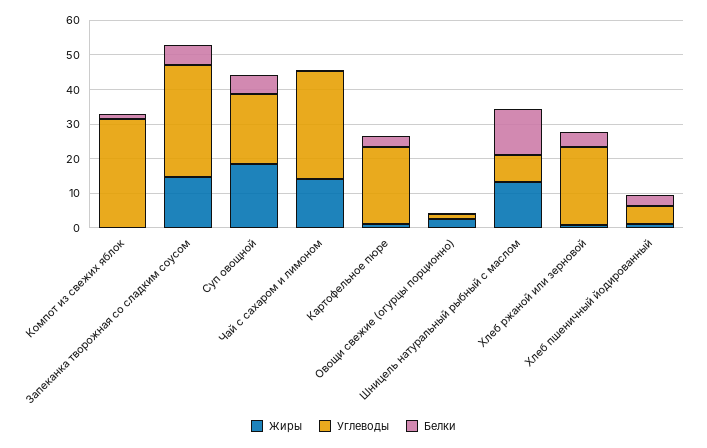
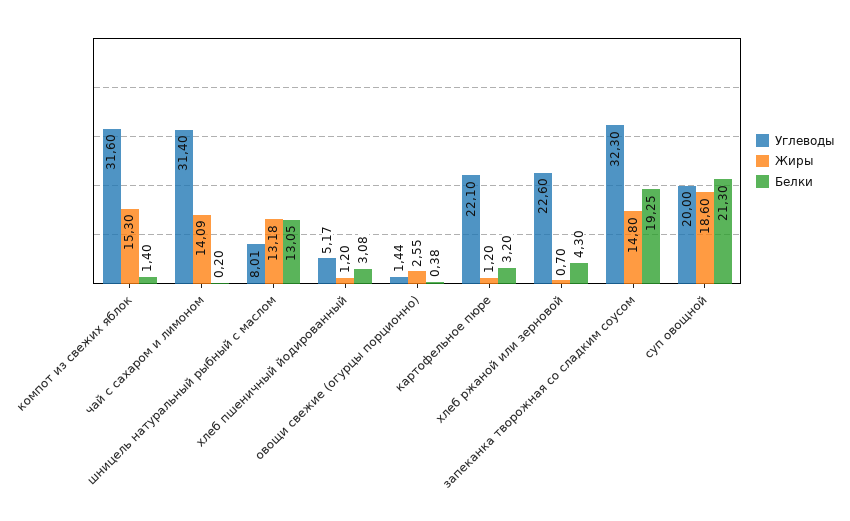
Жиры, Компот из свежих яблок: 0 -> 15.3
Белки, Запеканка творожная со сладким соусом: 5 -> 19.25
Белки, Суп овощной: 5 -> 21.3

